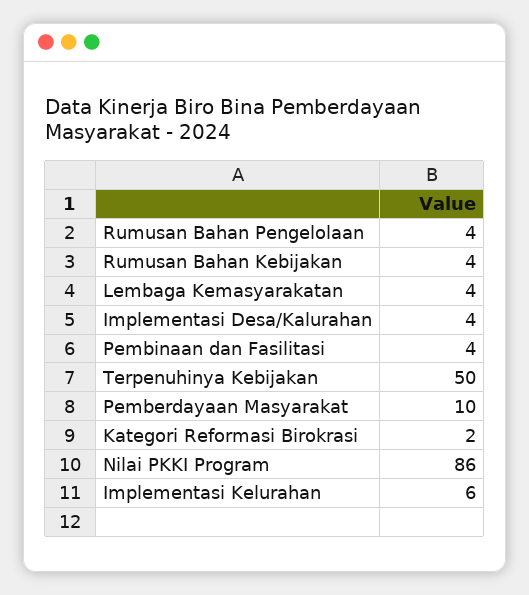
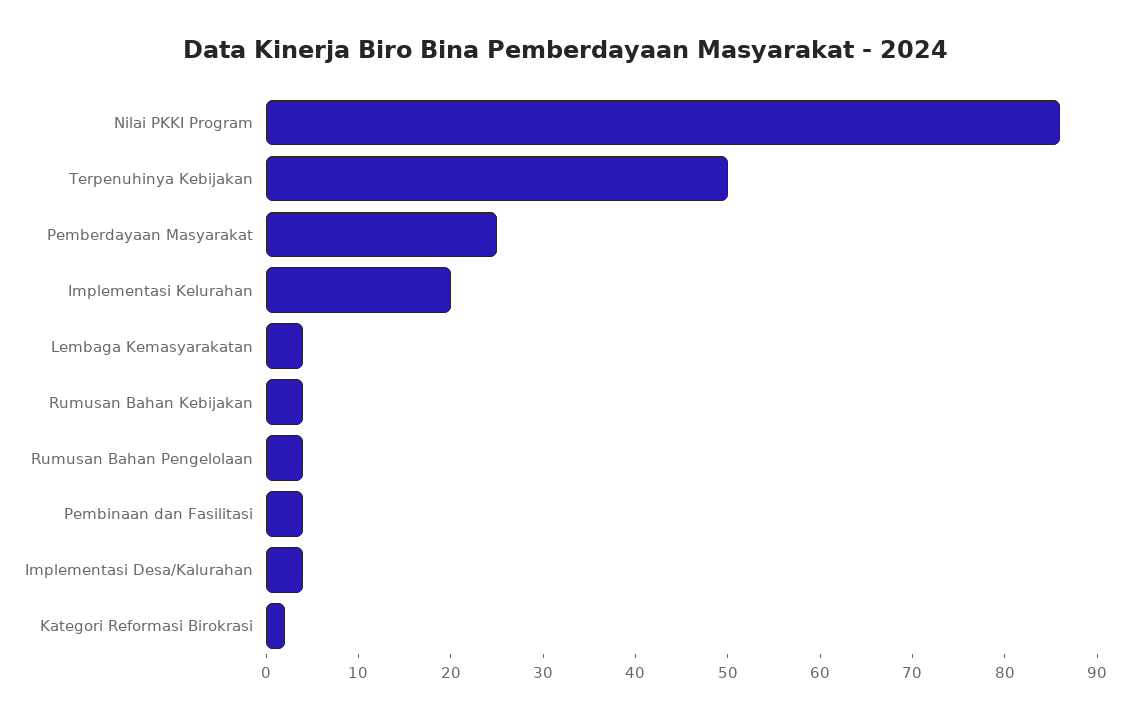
Pemberdayaan Masyarakat: 10 -> 25
Implementasi Kelurahan: 6 -> 20

